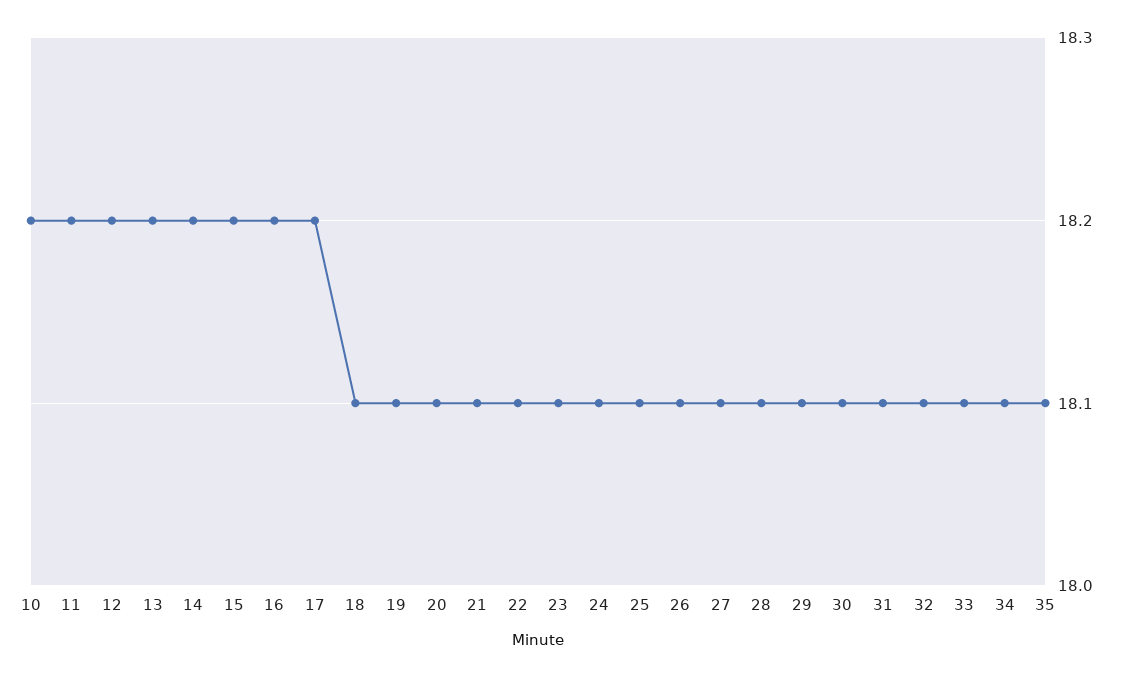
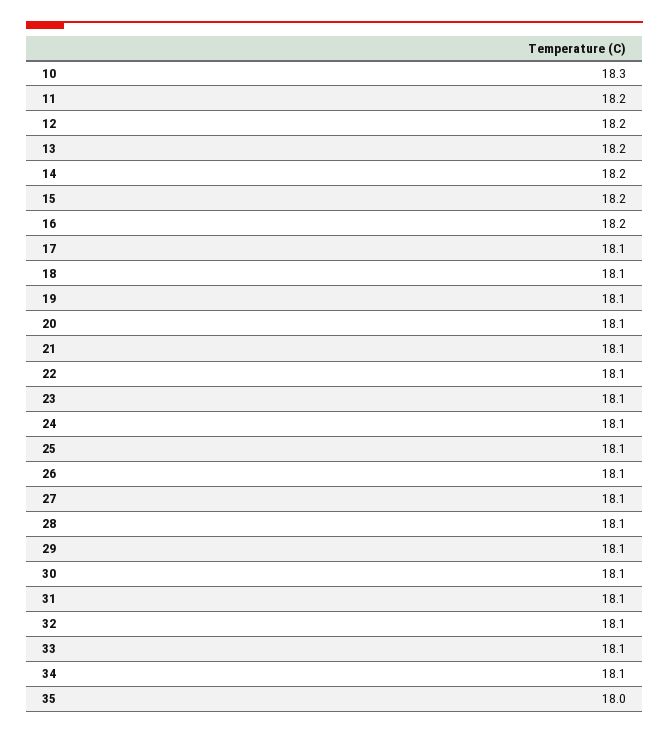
10: 18.2 -> 18.3
17: 18.2 -> 18.1
35: 18.1 -> 18

